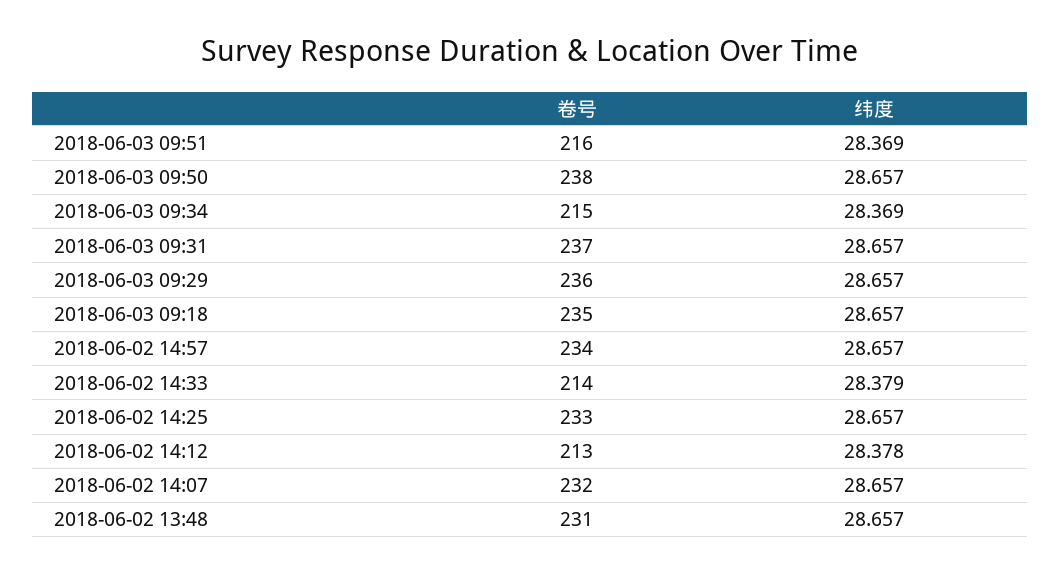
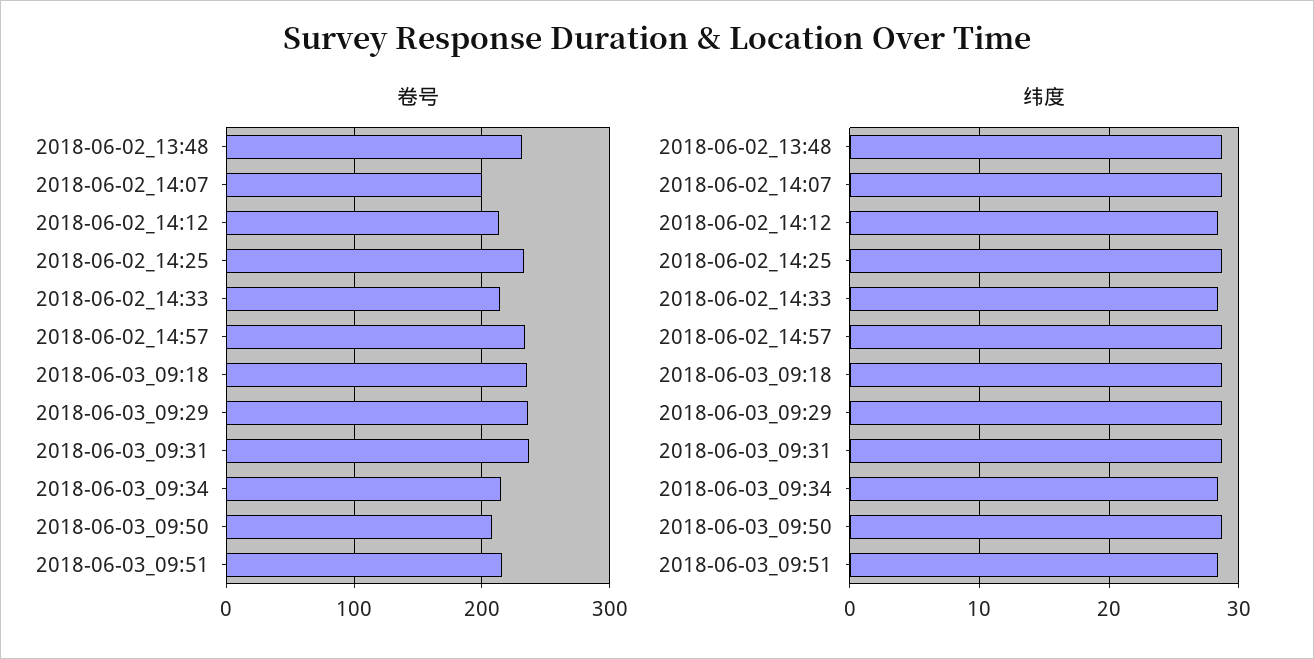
卷号, 2018-06-03 09:50: 238 -> 210
卷号, 2018-06-02 14:07: 232 -> 200

